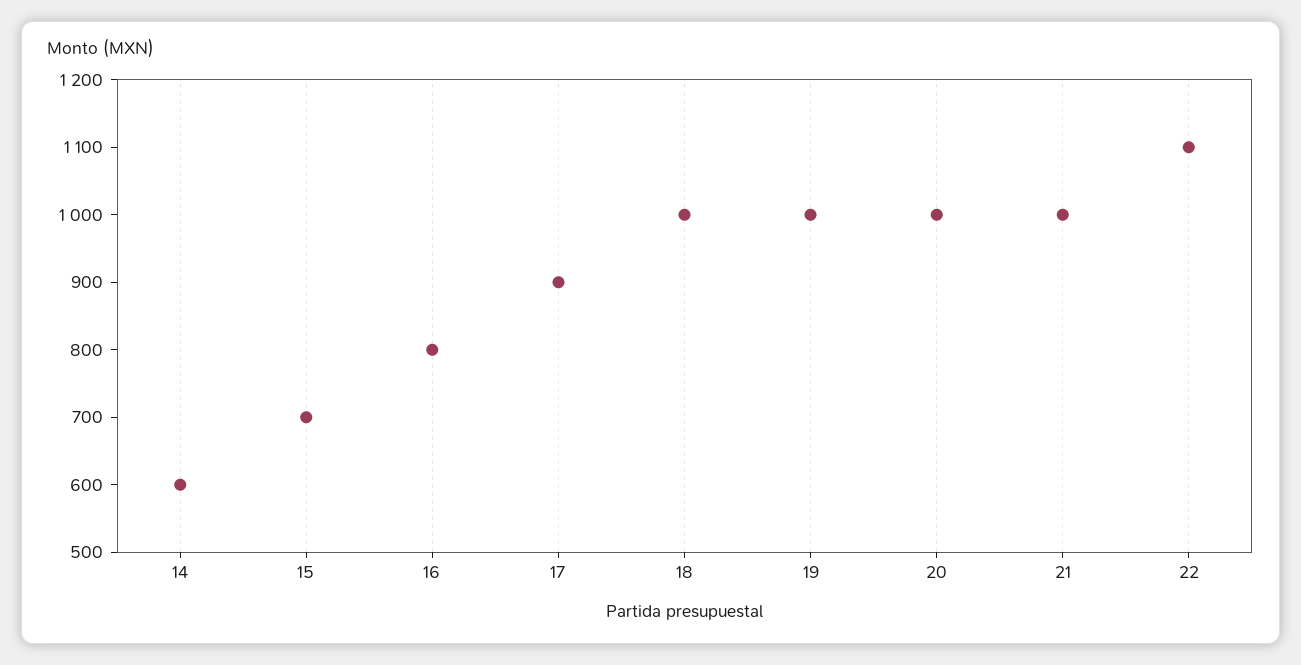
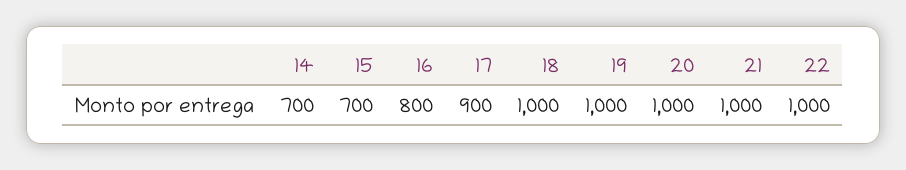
14: 600 -> 700
22: 1100 -> 1000

